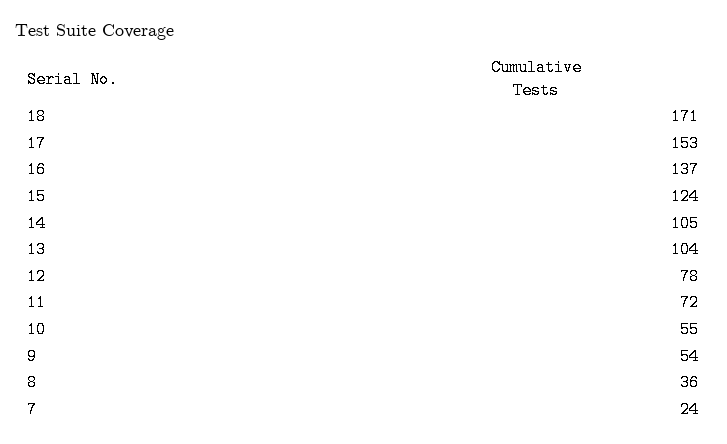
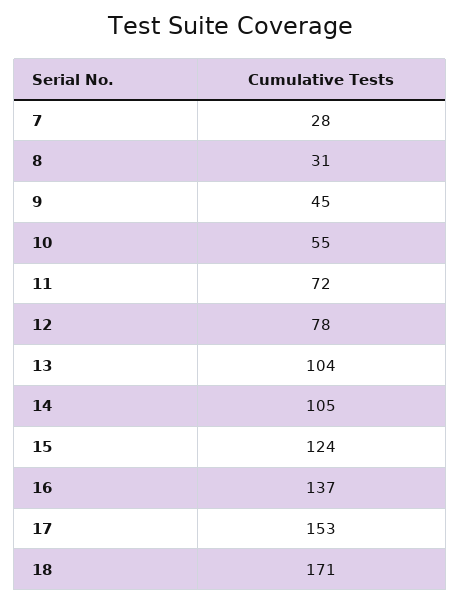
9: 54 -> 45
8: 36 -> 31
7: 24 -> 28

